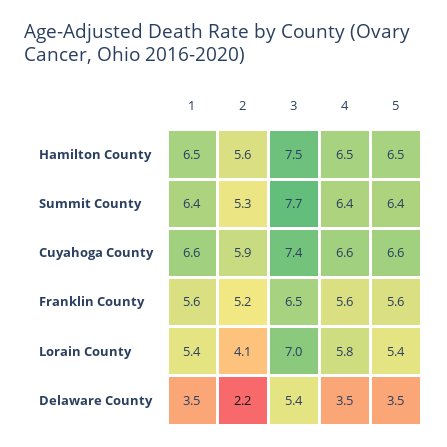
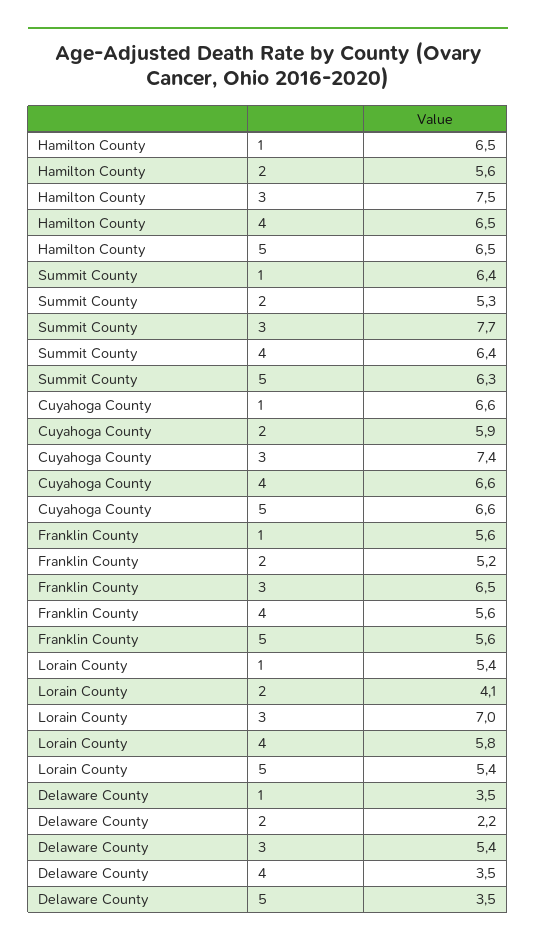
5, Summit County: 6.4 -> 6.3

